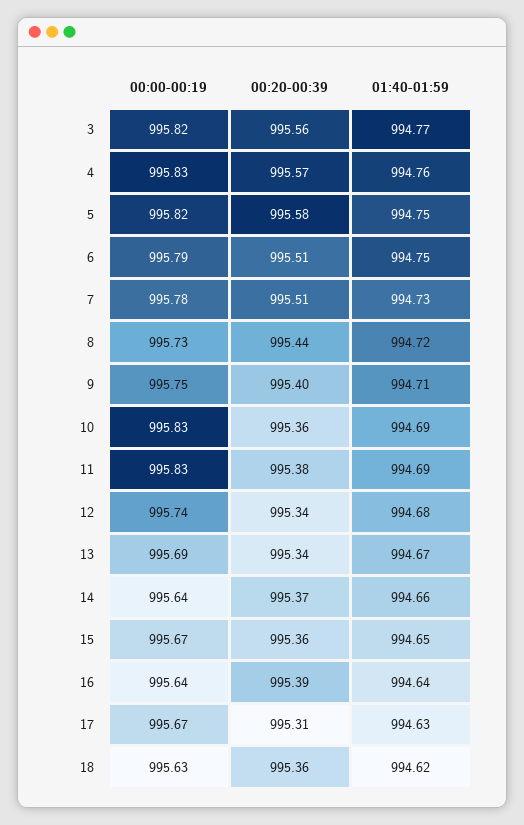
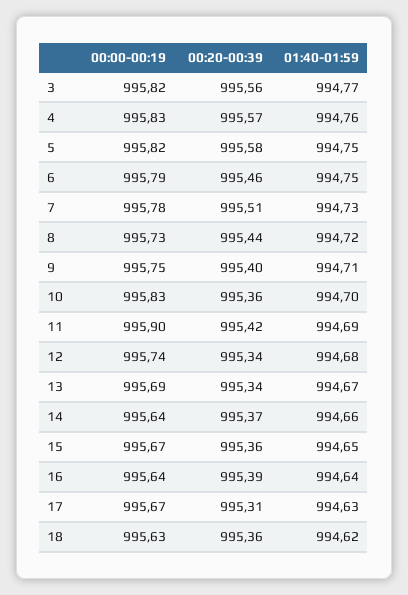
00:20-00:39, 6: 995.51 -> 995.46
01:40-01:59, 10: 994.69 -> 994.7
00:00-00:19, 11: 995.83 -> 995.9
00:20-00:39, 11: 995.38 -> 995.42

